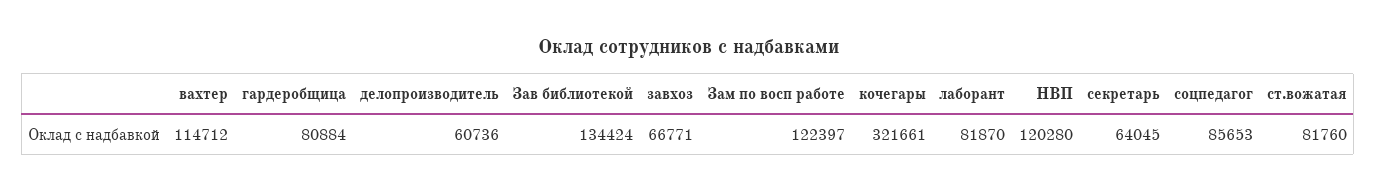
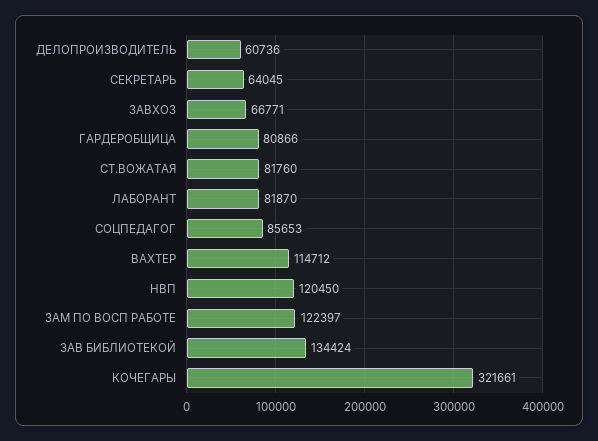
гардеробщица: 80884 -> 80866
НВП: 120280 -> 120450

